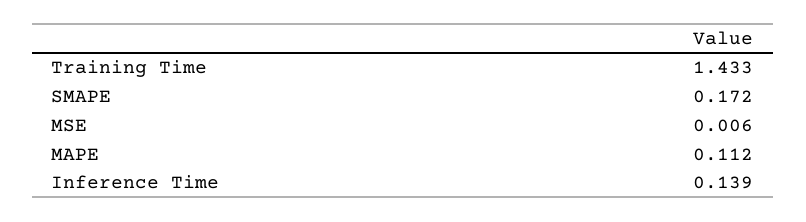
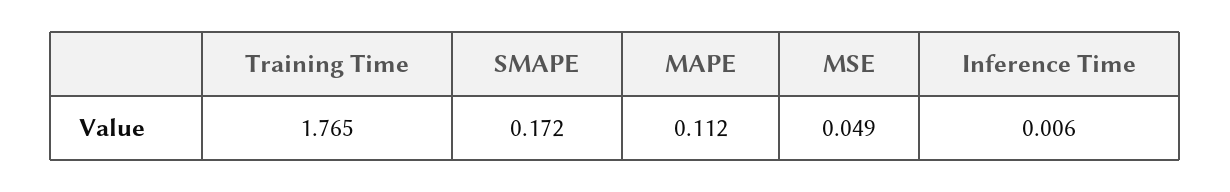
Training Time: 1.433 -> 1.765
MSE: 0.006 -> 0.049
Inference Time: 0.139 -> 0.006

